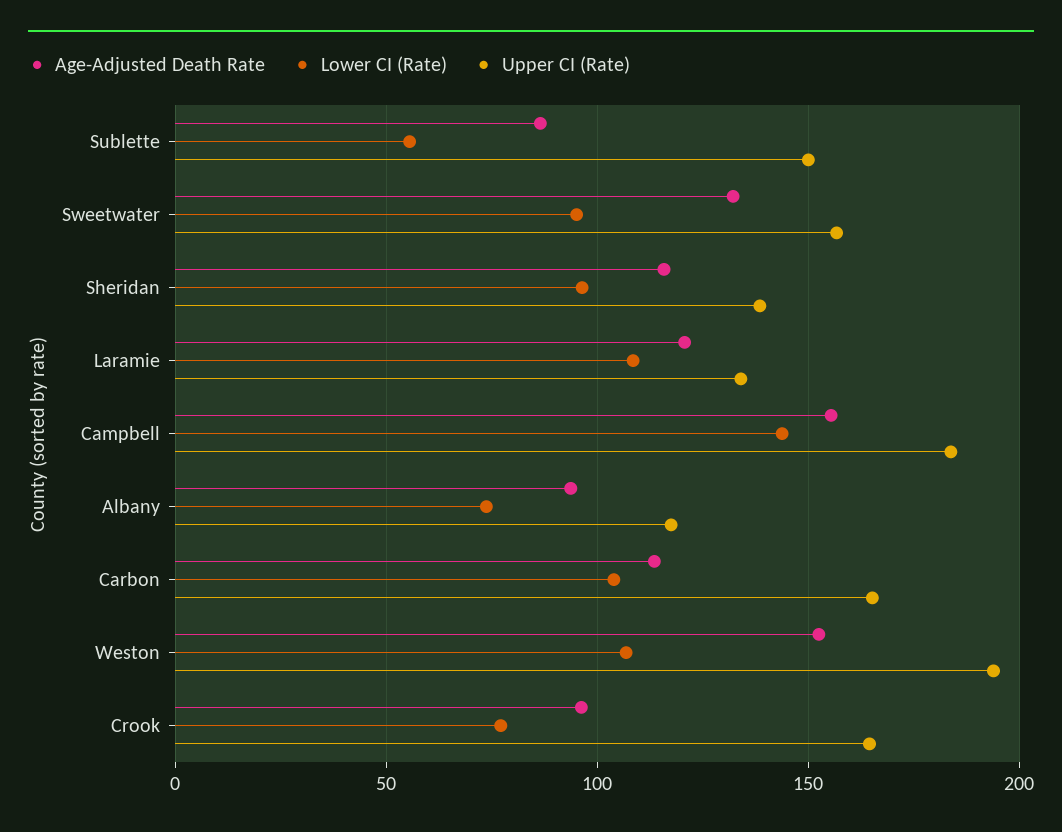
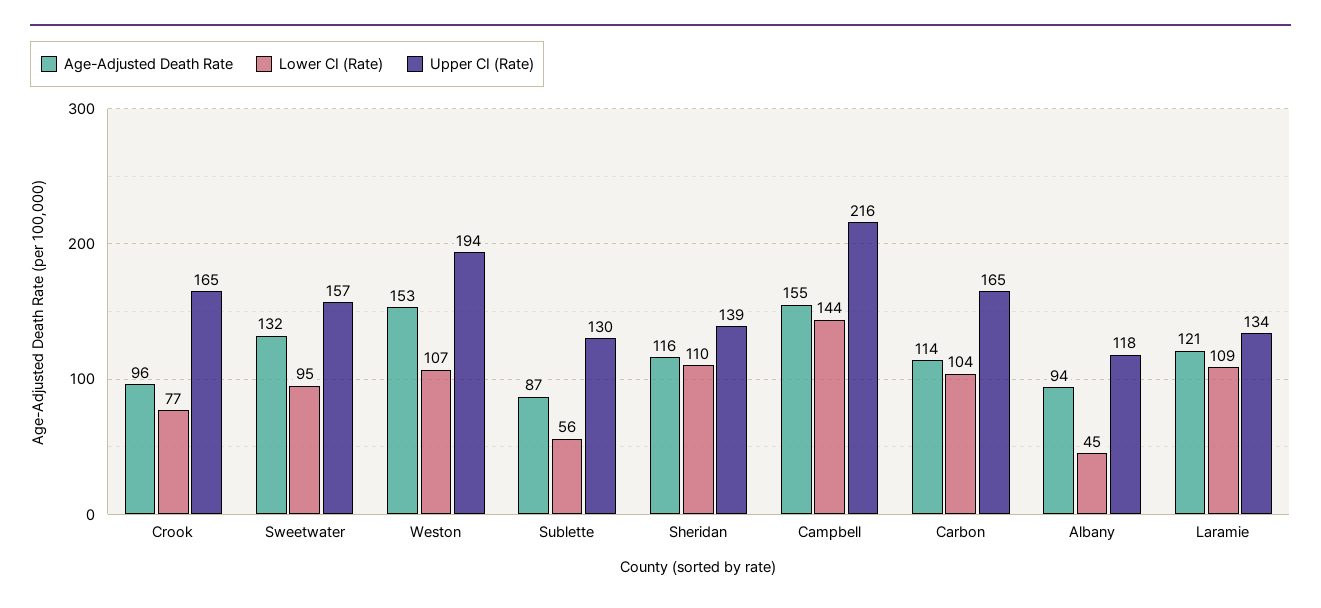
Upper CI (Rate), Sublette: 150 -> 130
Lower CI (Rate), Sheridan: 95 -> 110
Upper CI (Rate), Campbell: 185 -> 216
Lower CI (Rate), Albany: 75 -> 45

